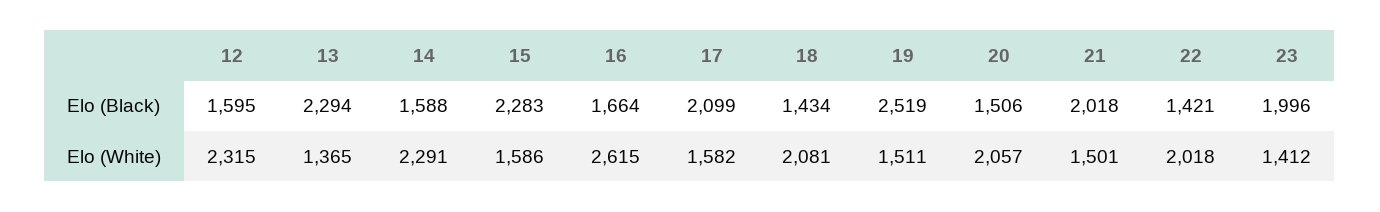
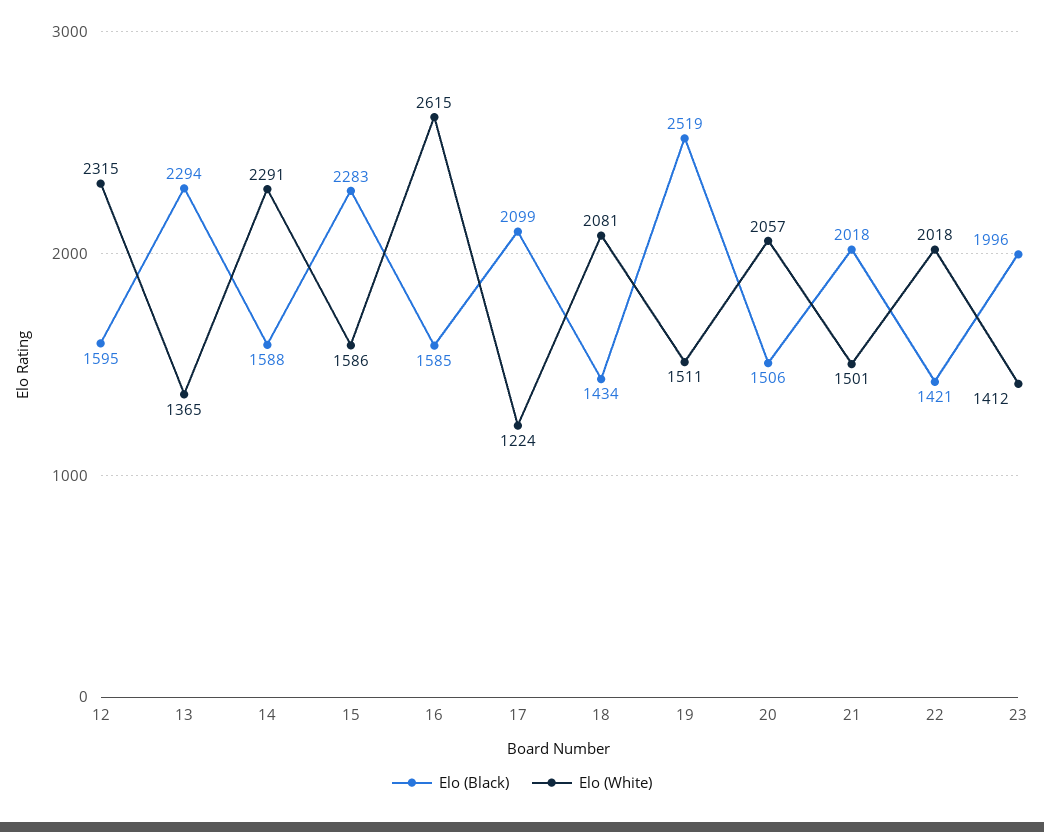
Elo (Black), 16: 1664 -> 1585
Elo (White), 17: 1582 -> 1224

